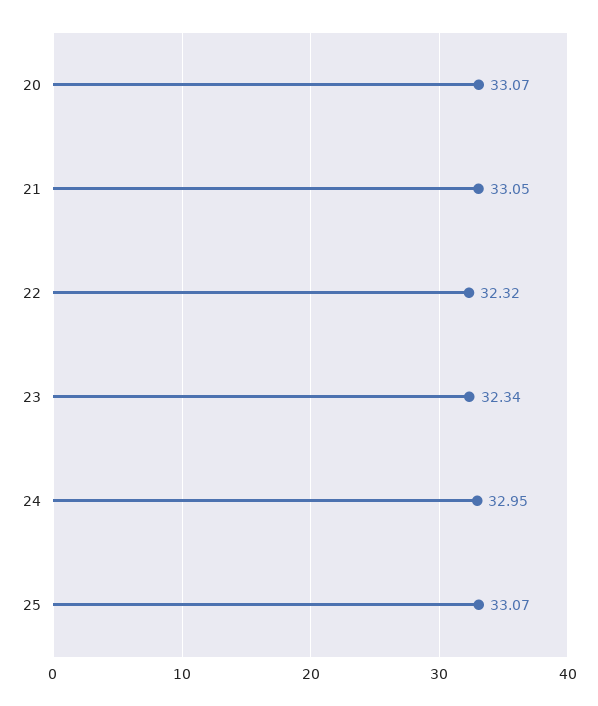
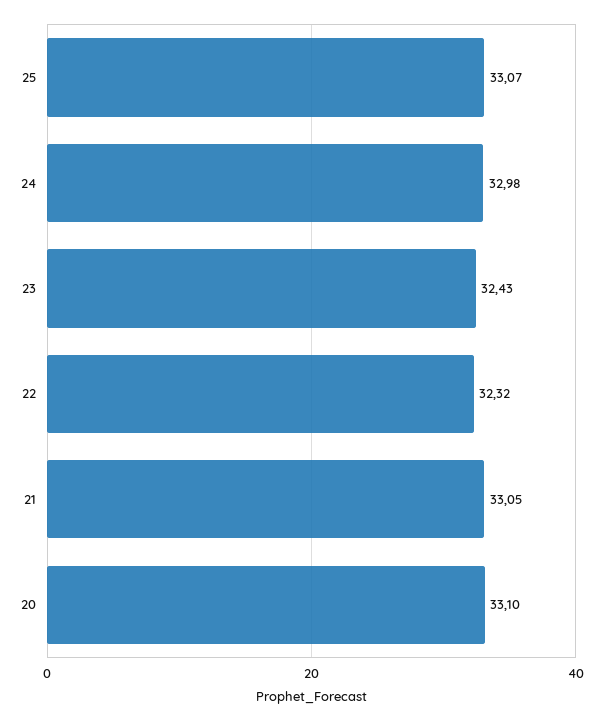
20: 33.07 -> 33.1
23: 32.34 -> 32.43
24: 32.95 -> 32.98

